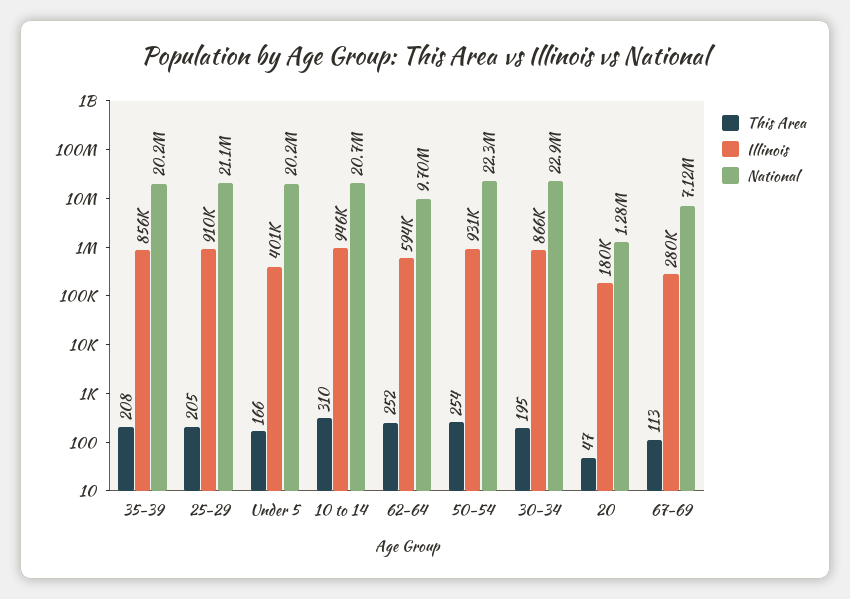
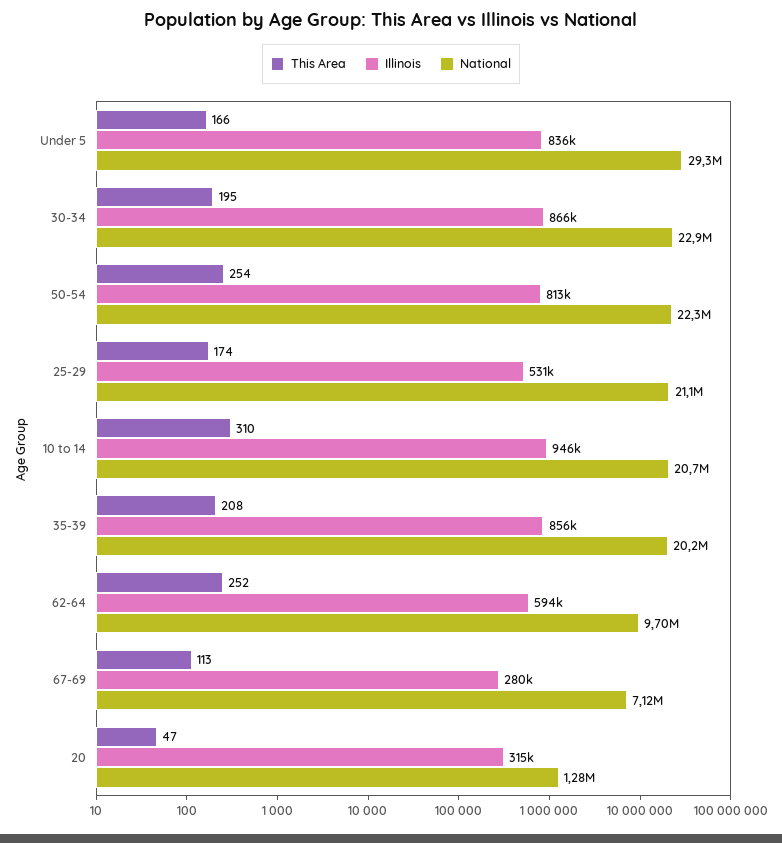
This Area, 25-29: 205 -> 174
Illinois, 25-29: 910000 -> 531000
Illinois, Under 5: 401000 -> 836000
National, Under 5: 20200000 -> 29300000
Illinois, 50-54: 931000 -> 813000
Illinois, 20: 180000 -> 315000

